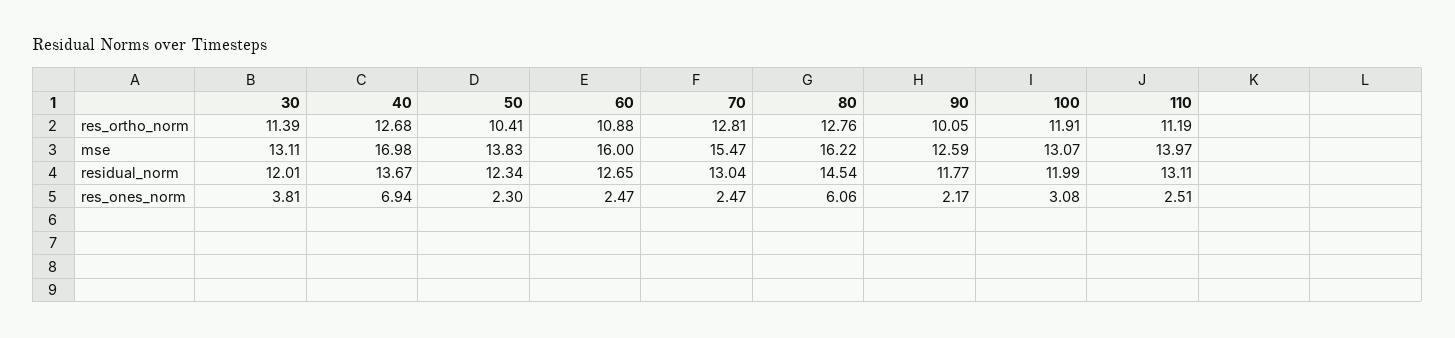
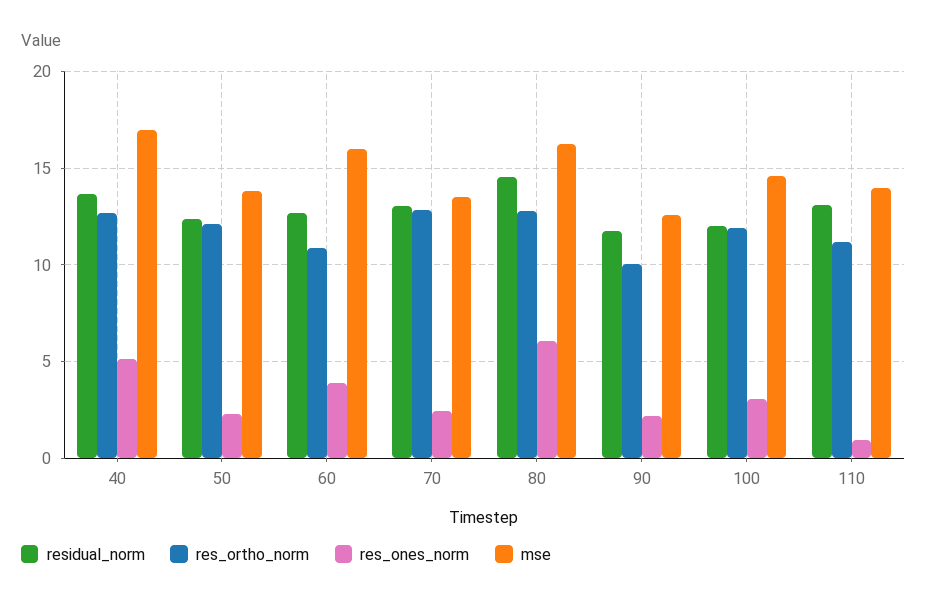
res_ortho_norm, 30: 11.39 -> none
res_ortho_norm, 50: 10.41 -> 12
mse, 30: 13.11 -> none
mse, 70: 15.47 -> 13.5
mse, 100: 13.07 -> 14.5
residual_norm, 30: 12.01 -> none
res_ones_norm, 30: 3.81 -> none
res_ones_norm, 40: 6.94 -> 5
res_ones_norm, 60: 2.47 -> 4
res_ones_norm, 110: 2.51 -> 1

